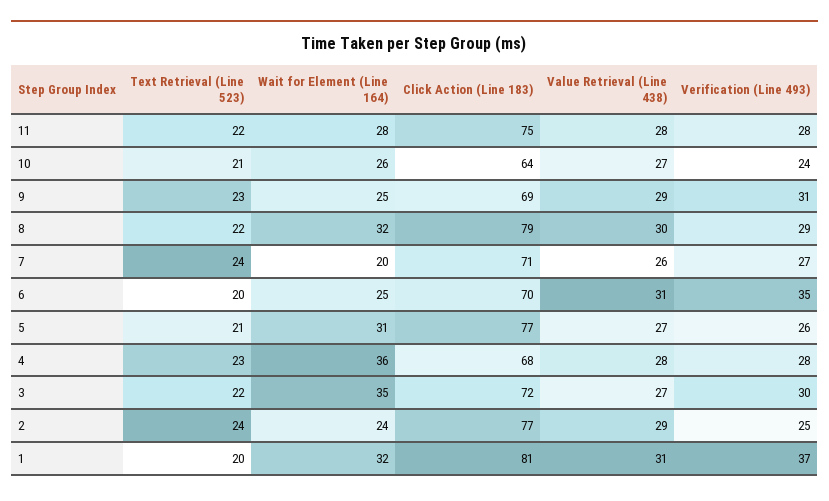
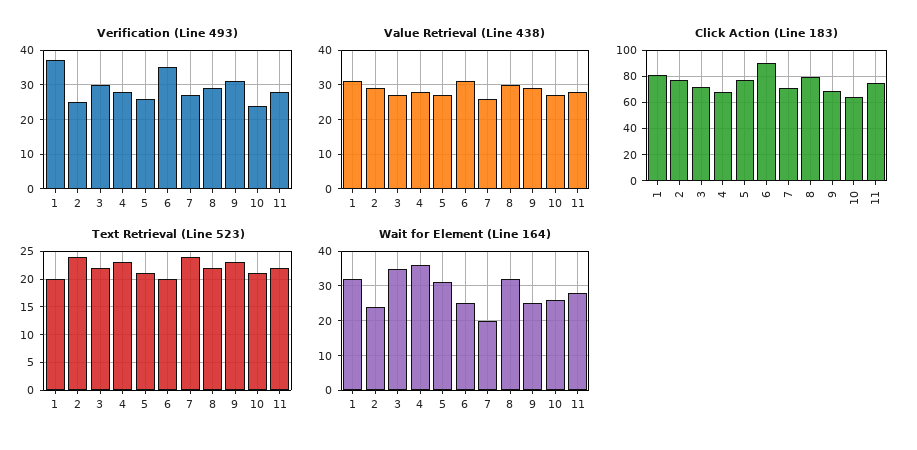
Click Action (Line 183), 6: 70 -> 90

